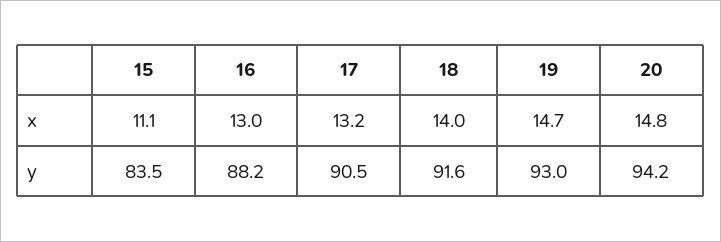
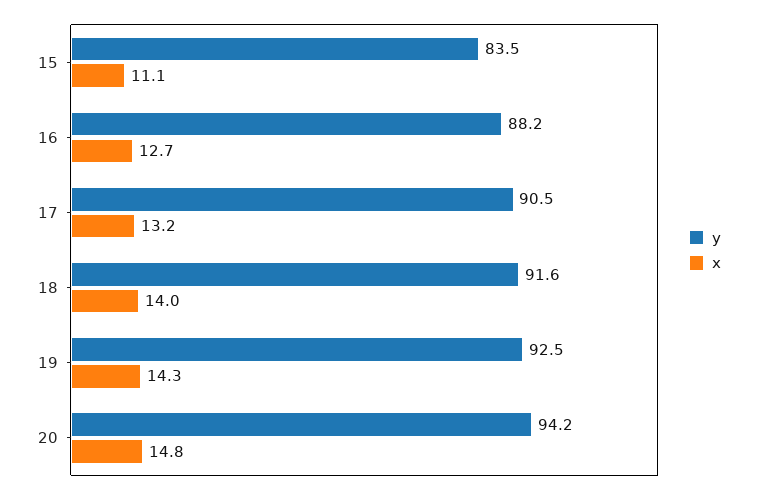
x, 16: 13 -> 12.7
x, 19: 14.7 -> 14.3
y, 19: 93 -> 92.5

